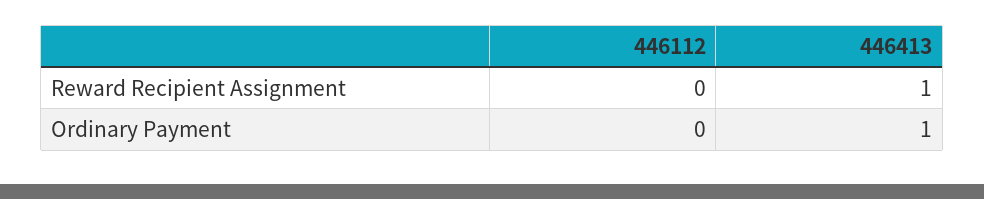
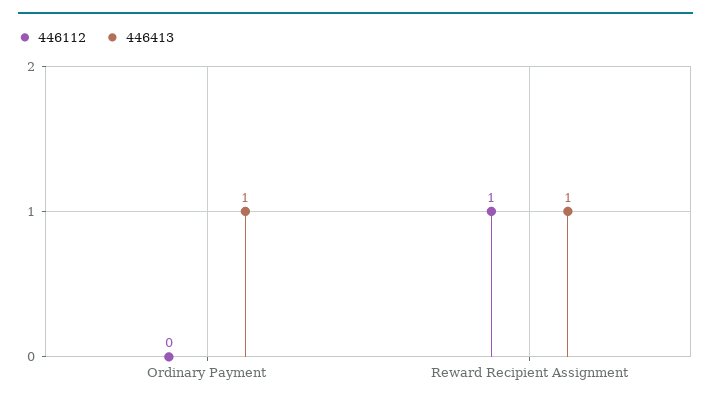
446112, Reward Recipient Assignment: 0 -> 1

